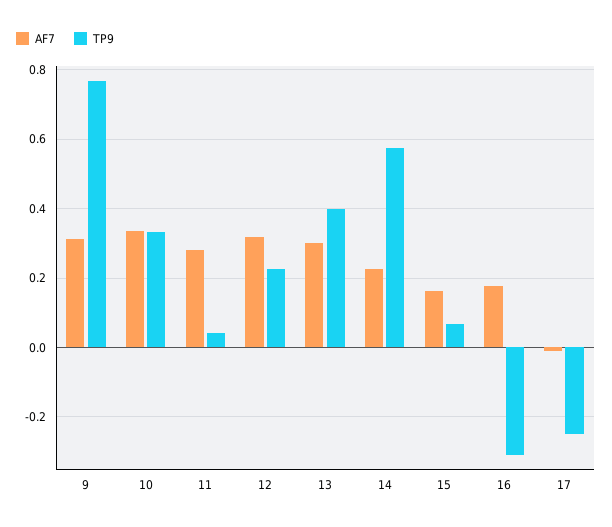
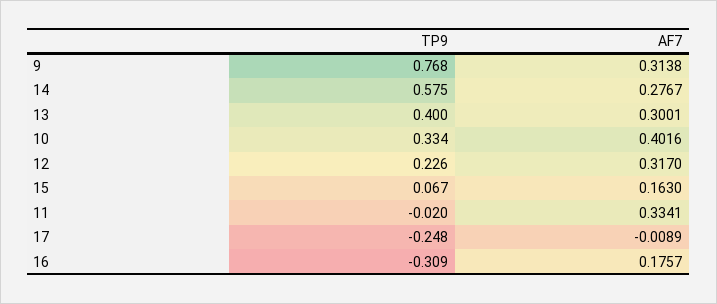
AF7, 10: 0.34 -> 0.4016
AF7, 11: 0.28 -> 0.3341
TP9, 11: 0.04 -> -0.02
AF7, 14: 0.22 -> 0.2767

